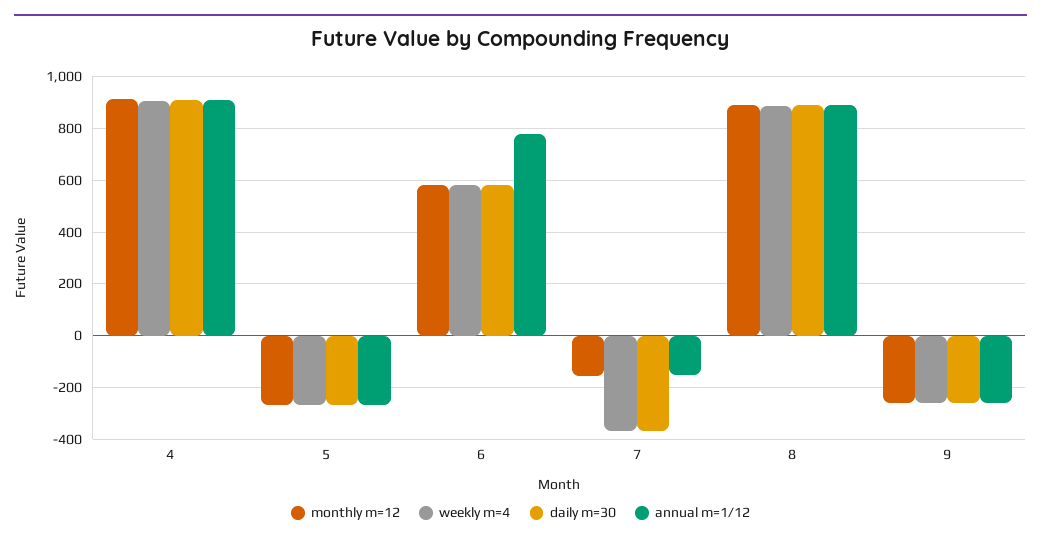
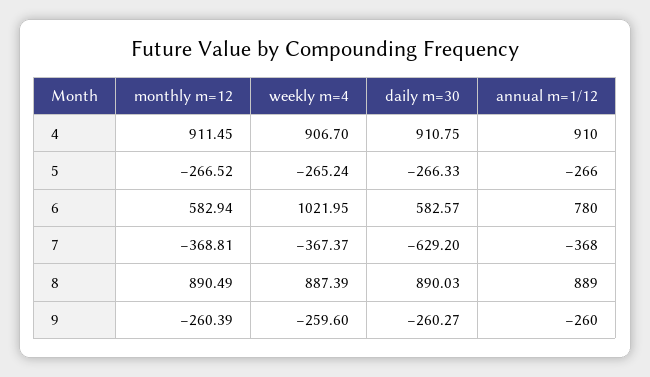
weekly m=4, 6: 575 -> 1021.95
monthly m=12, 7: -150 -> -368.81
daily m=30, 7: -375 -> -629.2
annual m=1/12, 7: -150 -> -368

